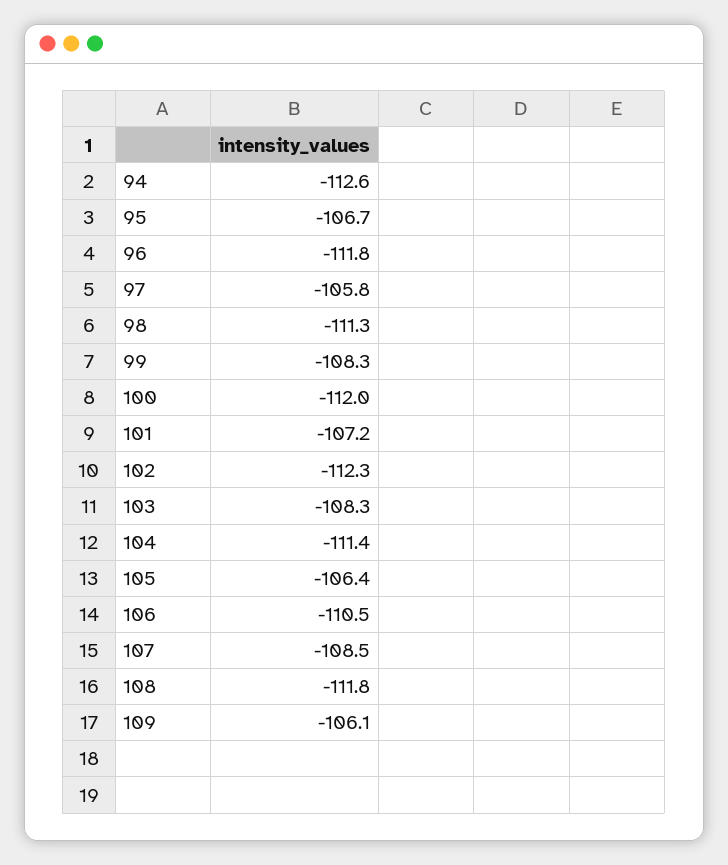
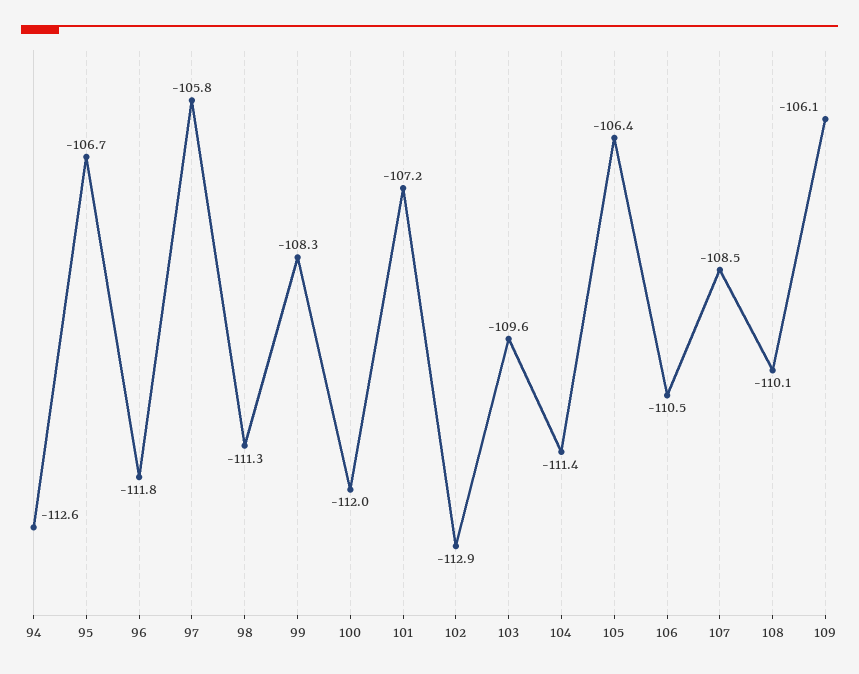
102: -112.3 -> -112.9
103: -108.3 -> -109.6
108: -111.8 -> -110.1

